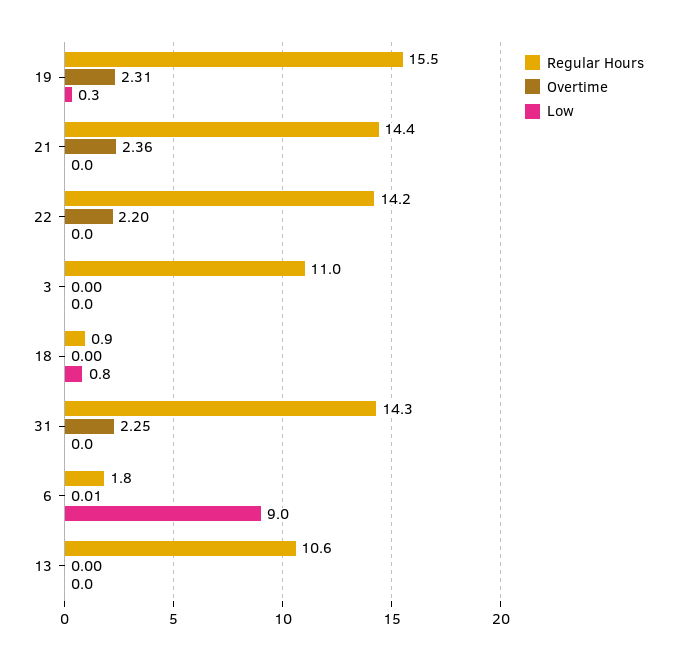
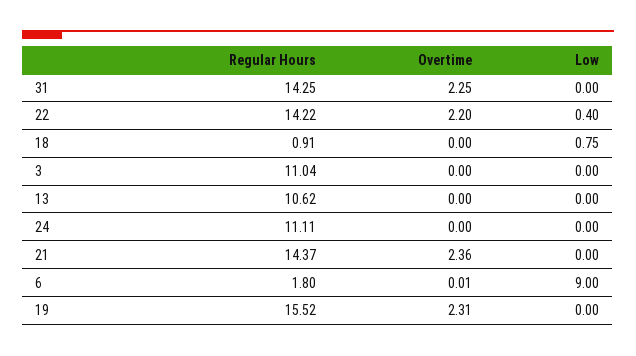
Low, 19: 0.3 -> 0
Low, 22: 0 -> 0.4
Regular Hours, 24: none -> 11.11
Overtime, 24: none -> 0
Low, 24: none -> 0

